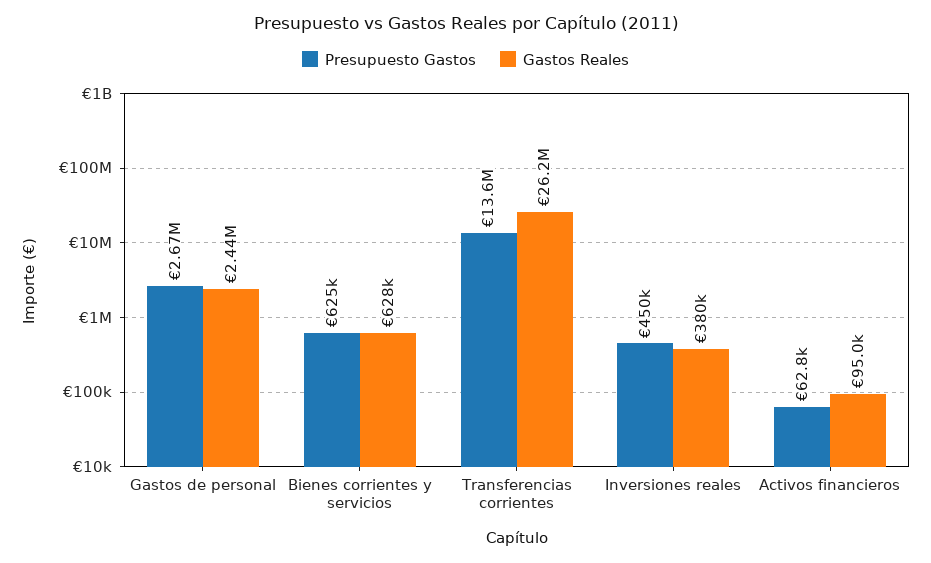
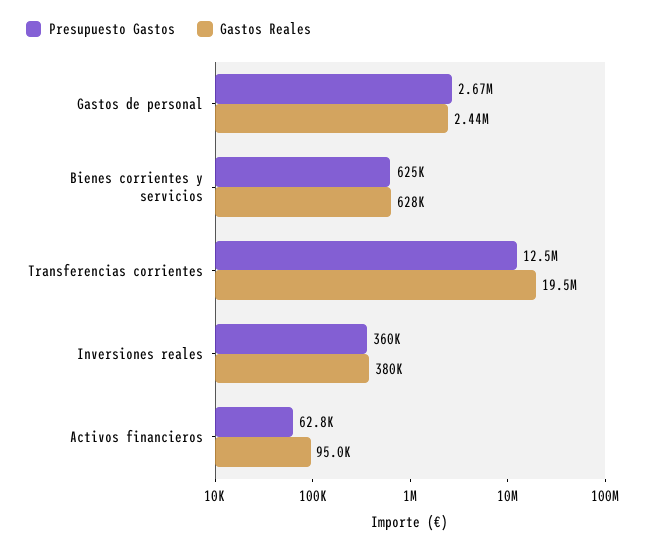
Presupuesto Gastos, Transferencias corrientes: 13600000 -> 12500000
Gastos Reales, Transferencias corrientes: 26200000 -> 19500000
Presupuesto Gastos, Inversiones reales: 450000 -> 360000

